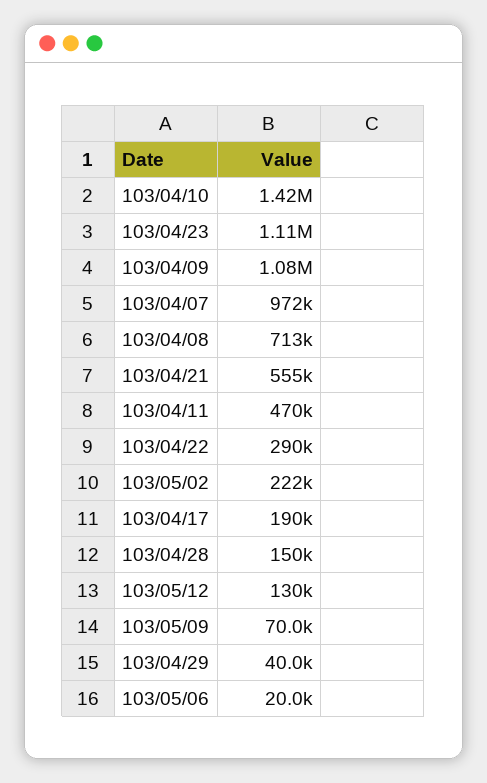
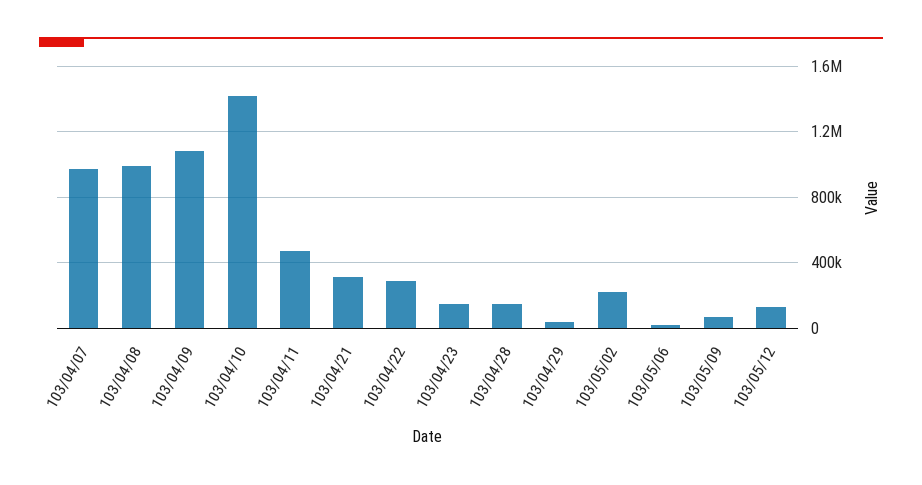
103/04/23: 1110000 -> 150000
103/04/08: 713000 -> 1000000
103/04/21: 555000 -> 300000
103/04/17: 190000 -> none

